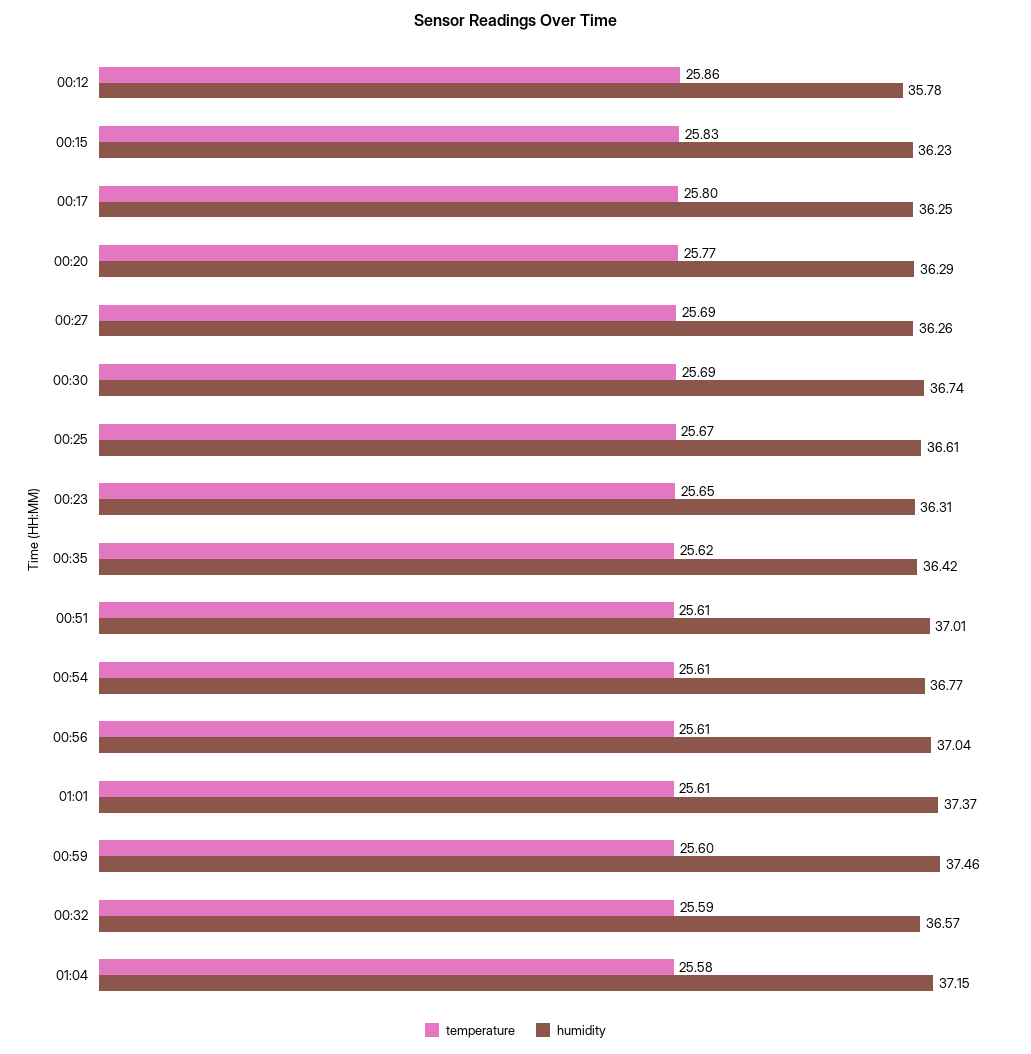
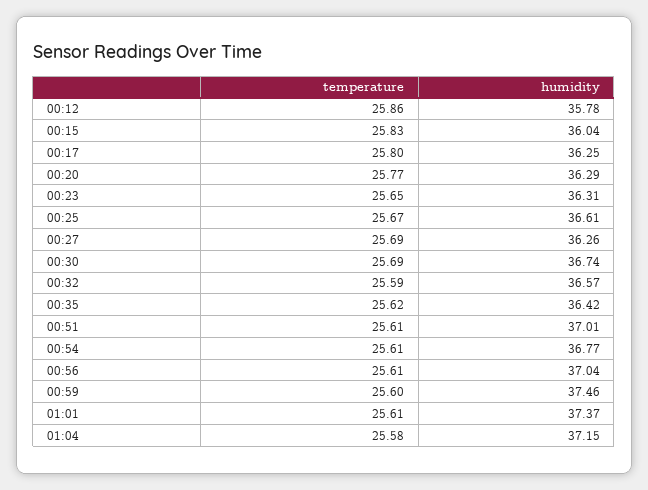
humidity, 00:15: 36.23 -> 36.04

